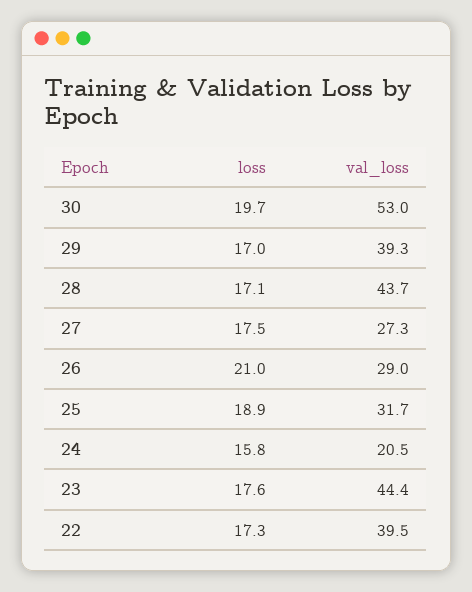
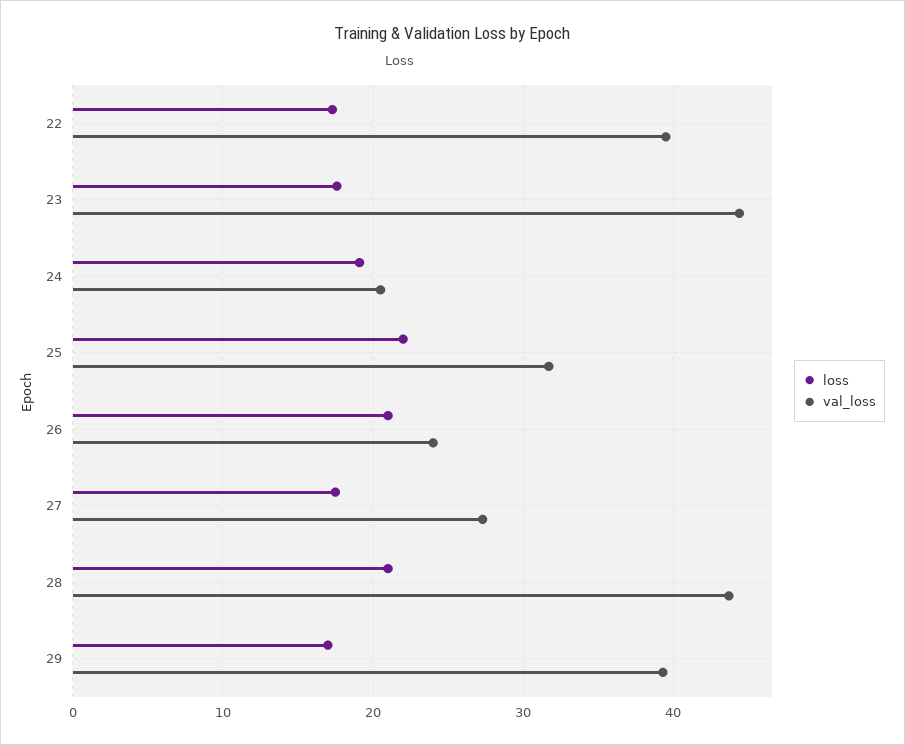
loss, 30: 19.7 -> none
val_loss, 30: 53 -> none
loss, 28: 17.1 -> 21
val_loss, 26: 29 -> 24
loss, 25: 18.9 -> 22
loss, 24: 15.8 -> 19

